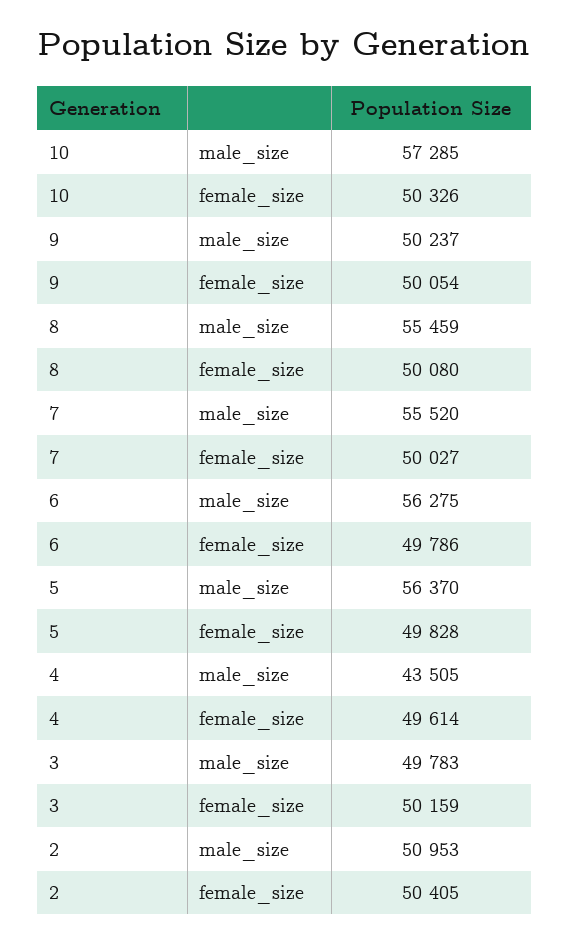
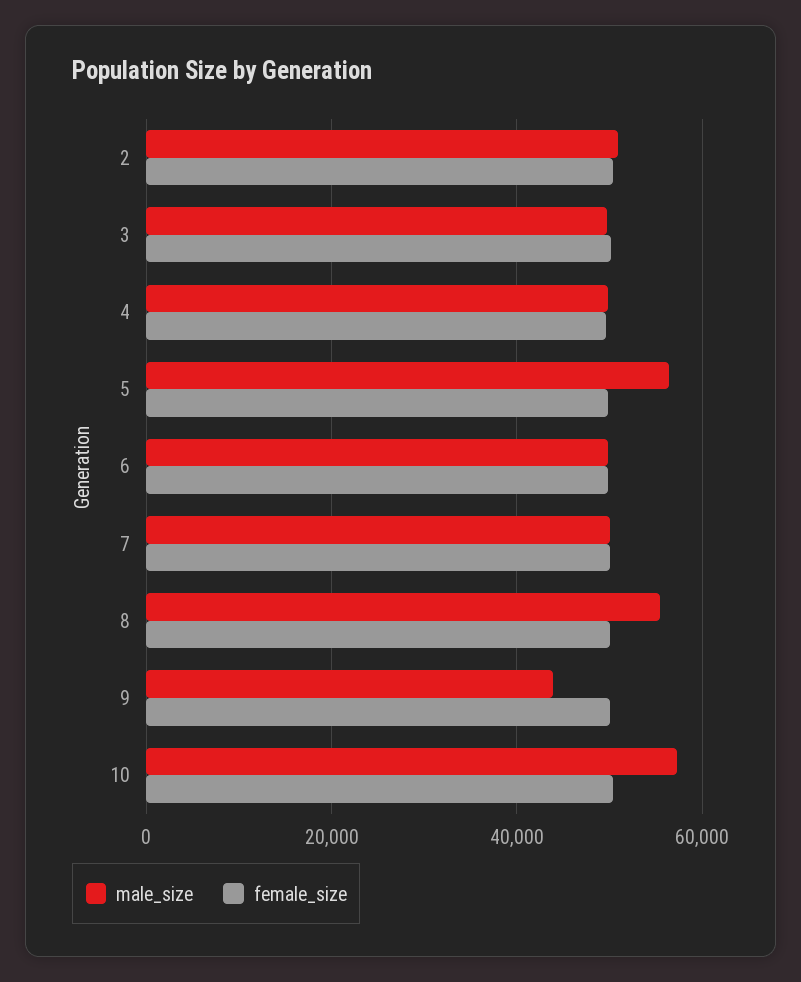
male_size, 9: 50237 -> 44000
male_size, 7: 55520 -> 50000
male_size, 6: 56275 -> 50000
male_size, 4: 43505 -> 50000

